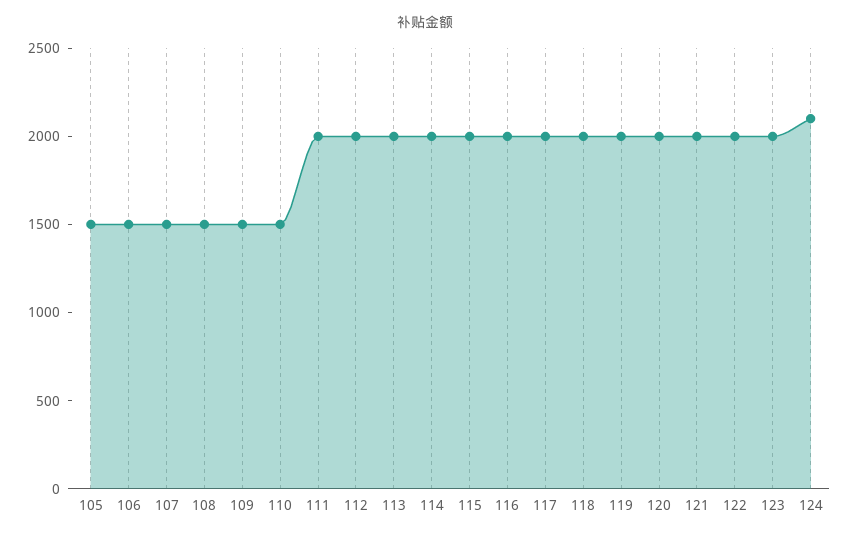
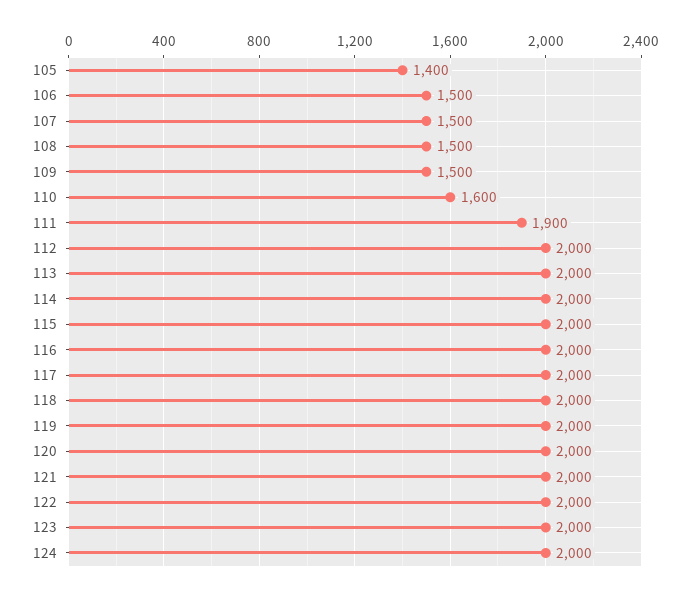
105: 1500 -> 1400
110: 1500 -> 1600
111: 2000 -> 1900
124: 2100 -> 2000

